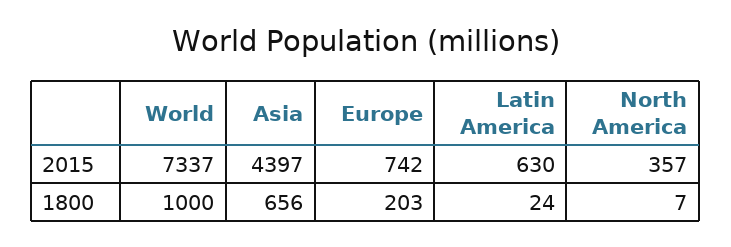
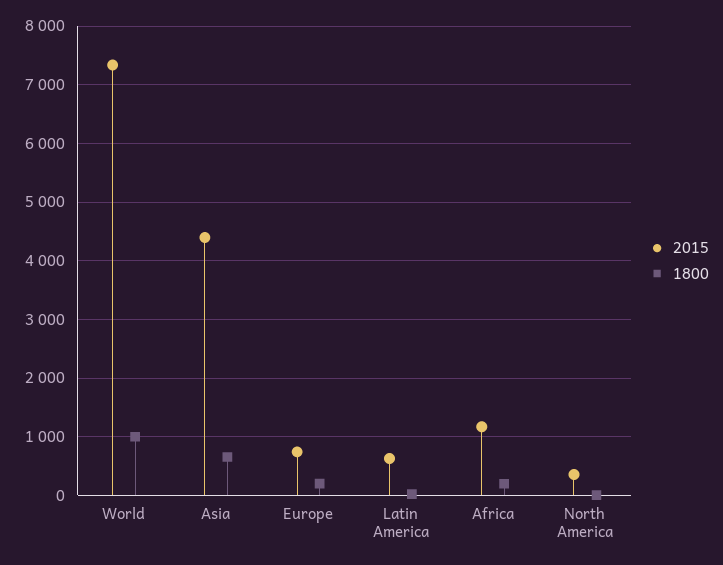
2015, Africa: none -> 1200
1800, Africa: none -> 200

